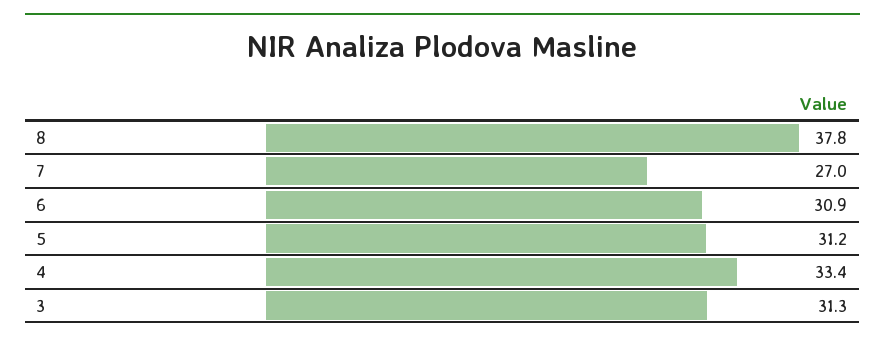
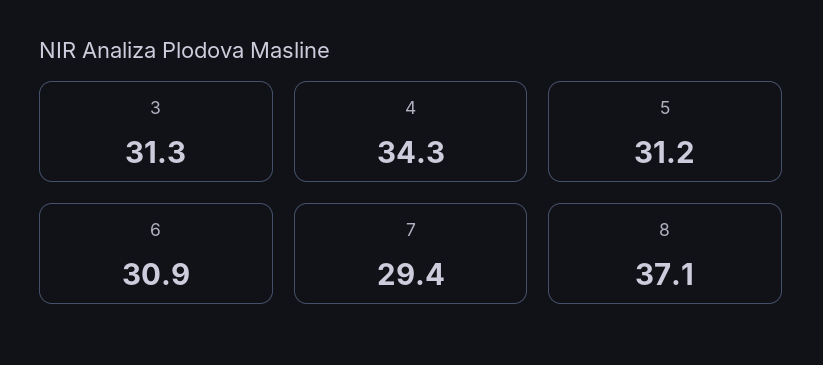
8: 37.8 -> 37.1
7: 27 -> 29.4
4: 33.4 -> 34.3

